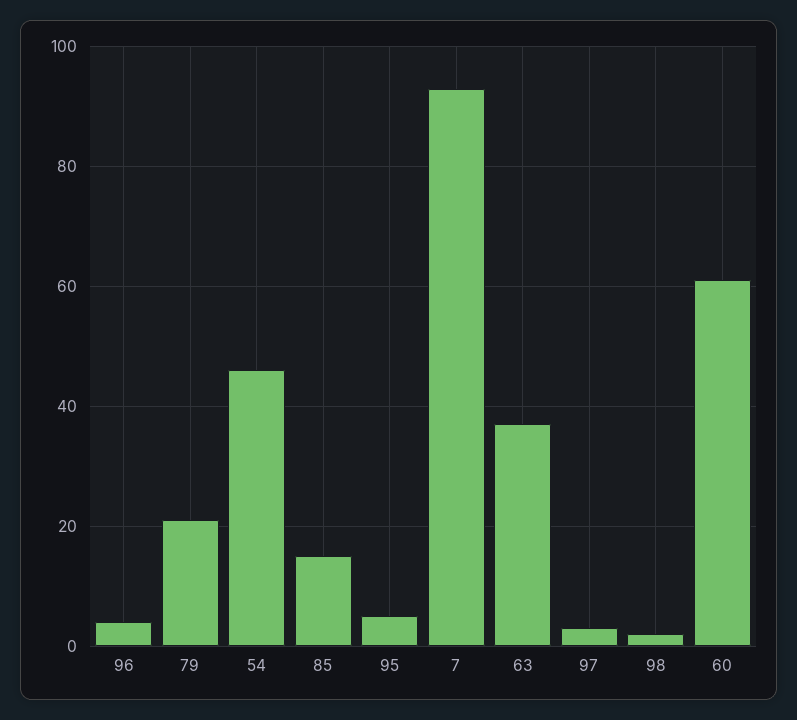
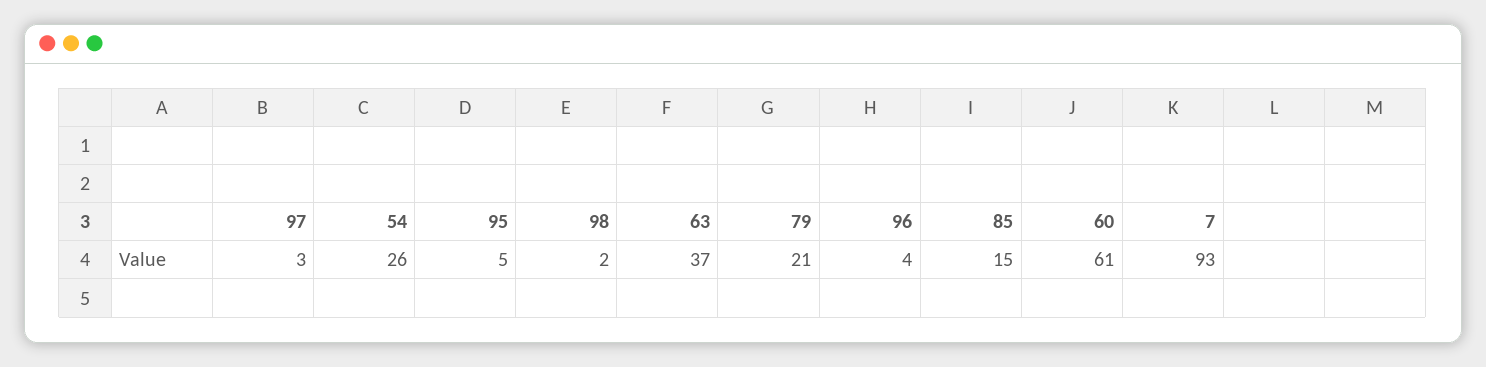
54: 45 -> 26

